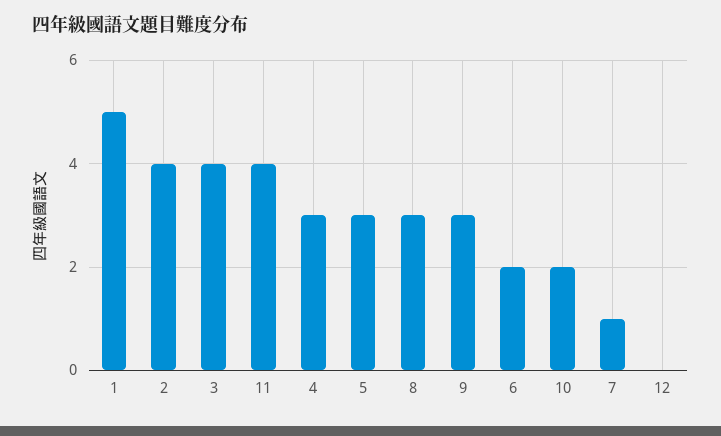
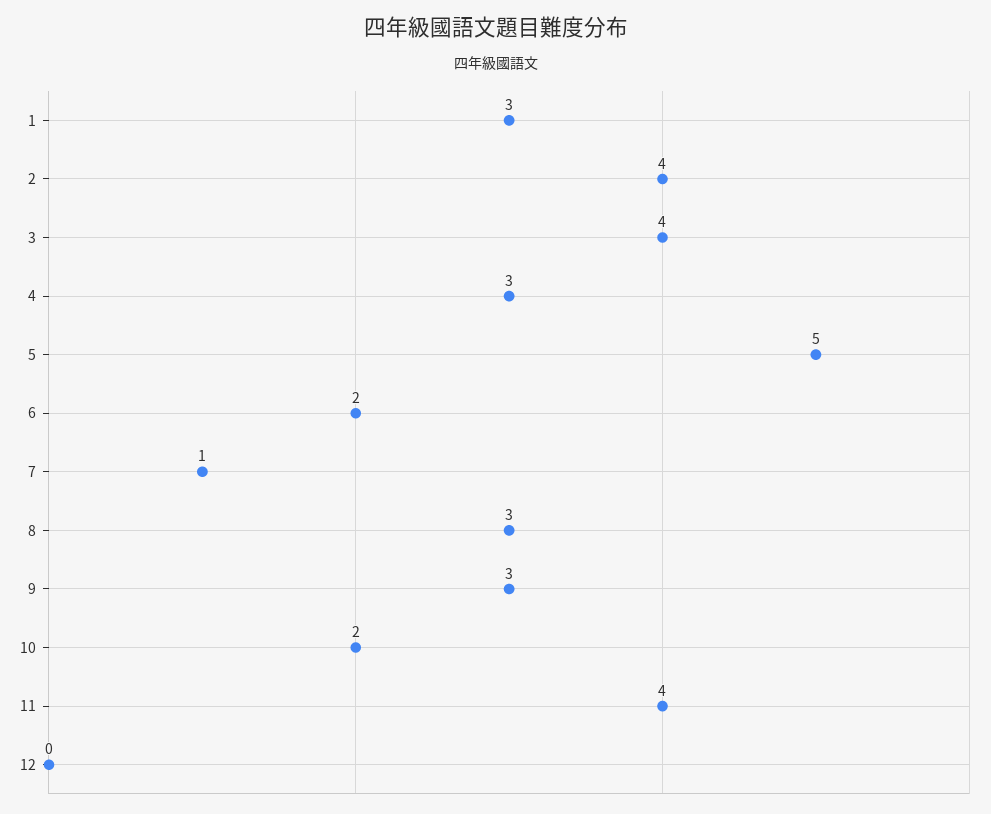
1: 5 -> 3
5: 3 -> 5

